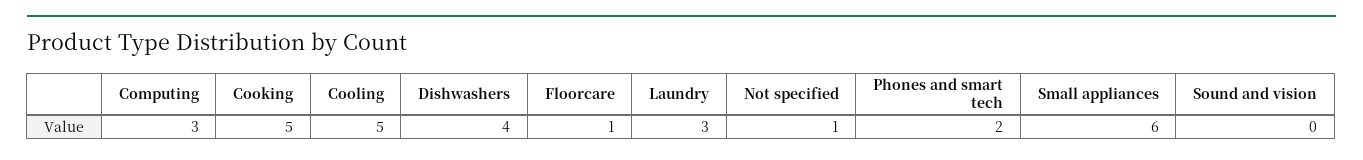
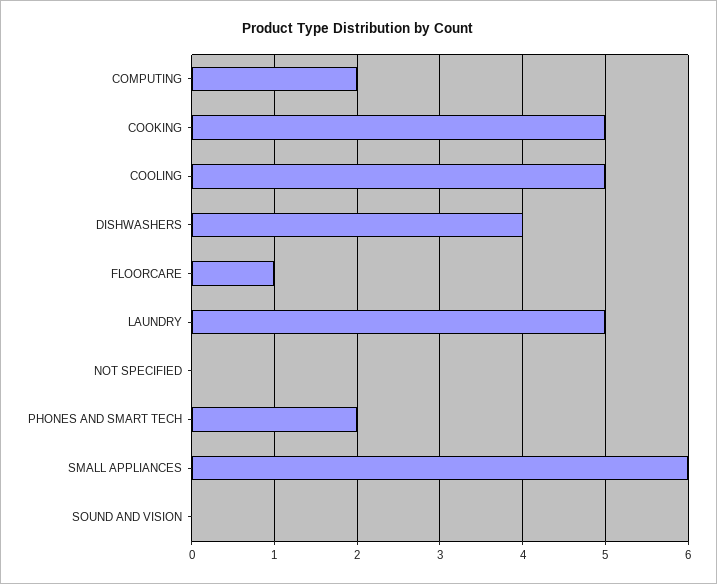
Computing: 3 -> 2
Laundry: 3 -> 5
Not specified: 1 -> 0

